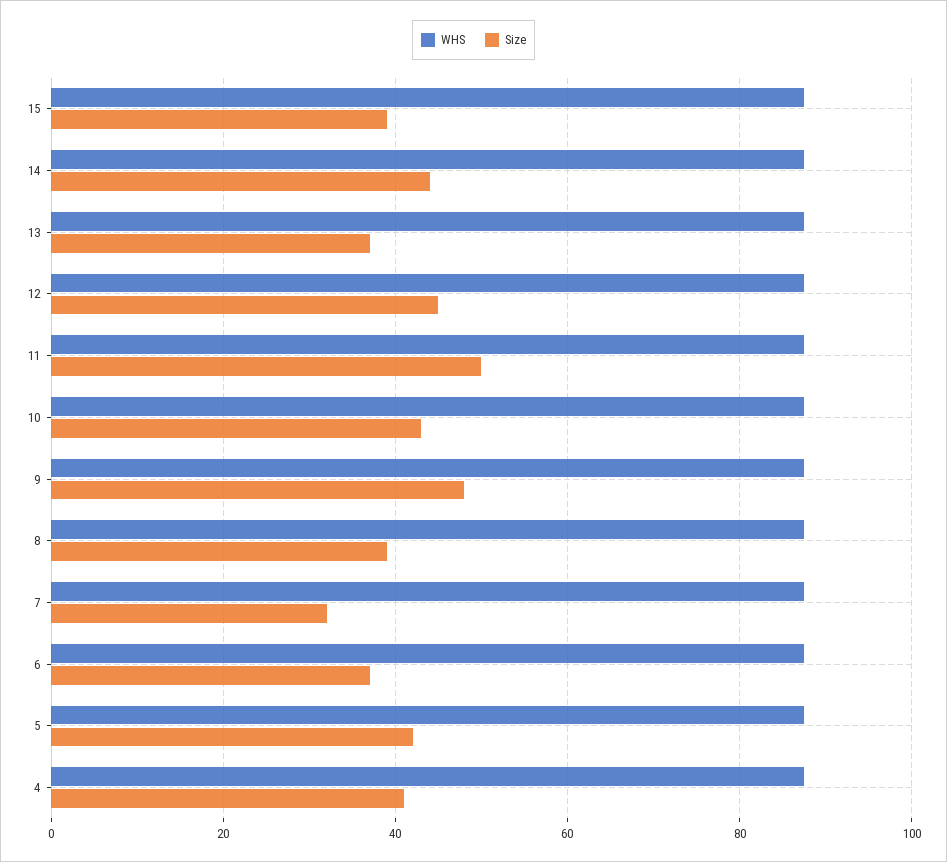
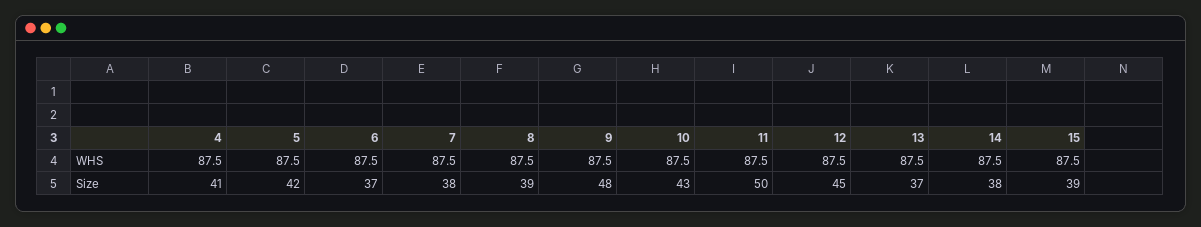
Size, 14: 44 -> 38
Size, 7: 32 -> 38

